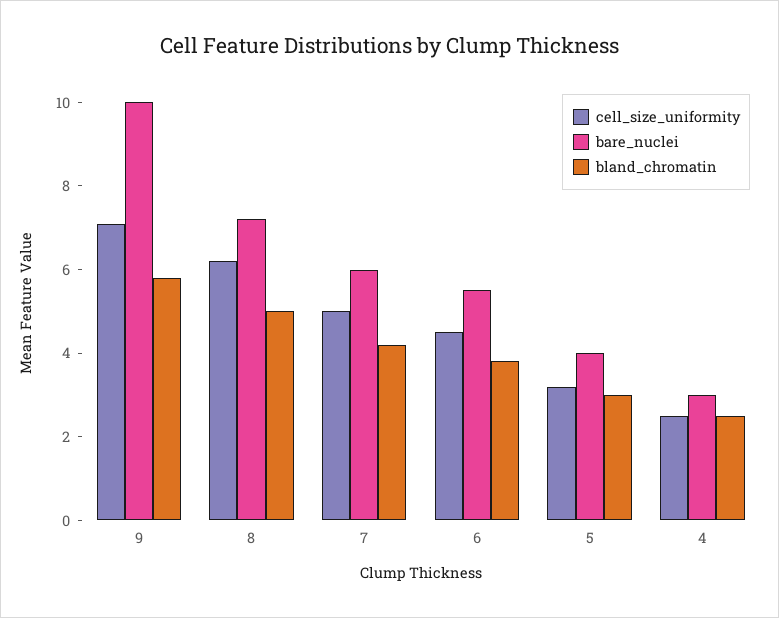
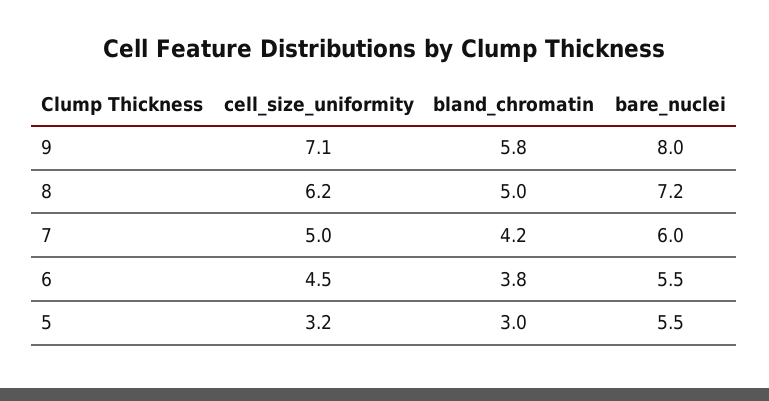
bare_nuclei, 9: 10 -> 8
bare_nuclei, 5: 4 -> 5.5
cell_size_uniformity, 4: 2.5 -> none
bare_nuclei, 4: 3 -> none
bland_chromatin, 4: 2.5 -> none

